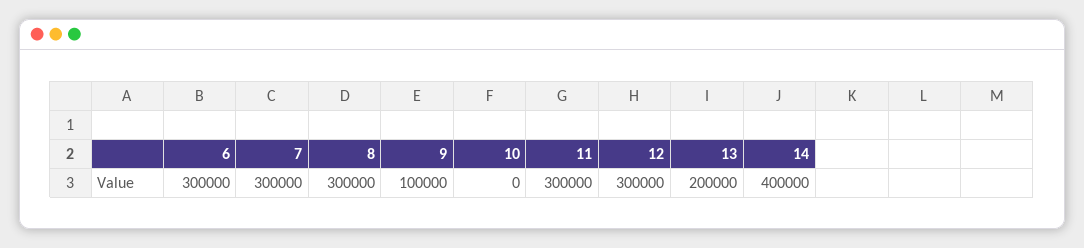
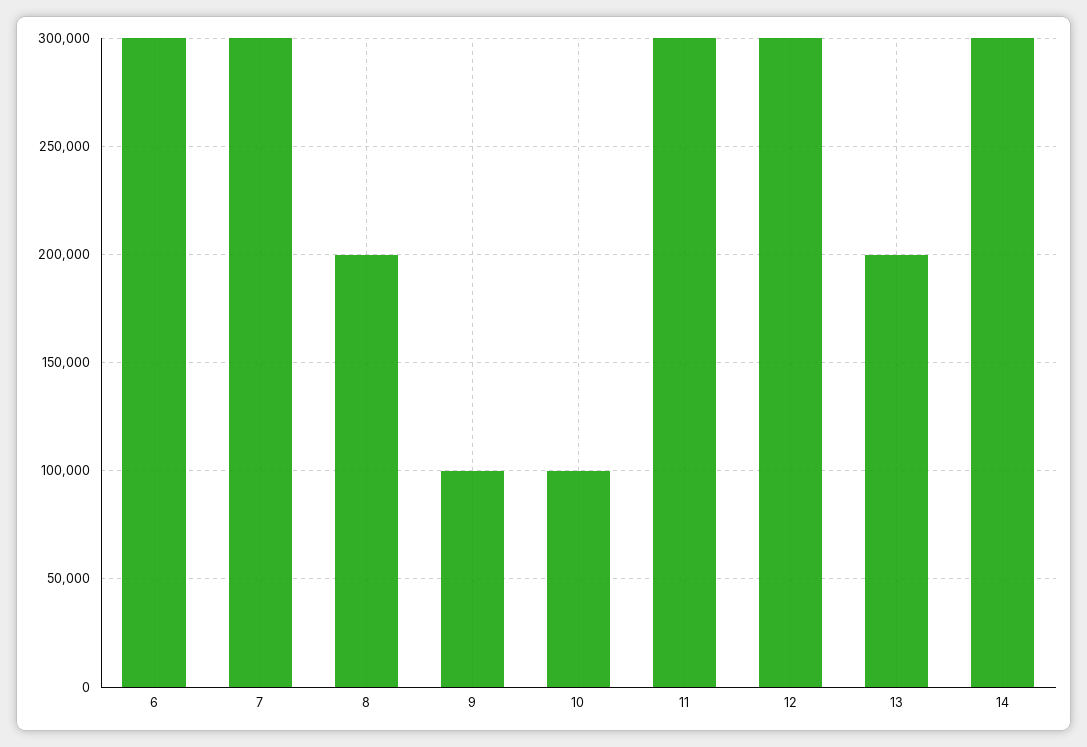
8: 300000 -> 200000
10: 0 -> 100000
14: 400000 -> 300000

